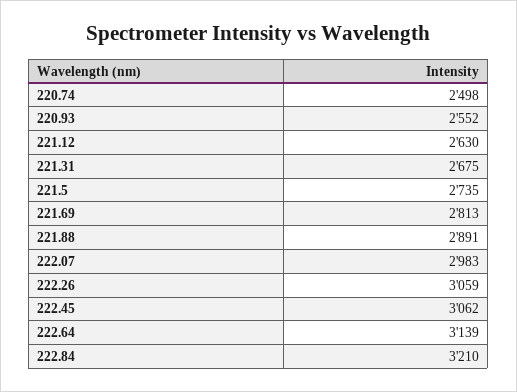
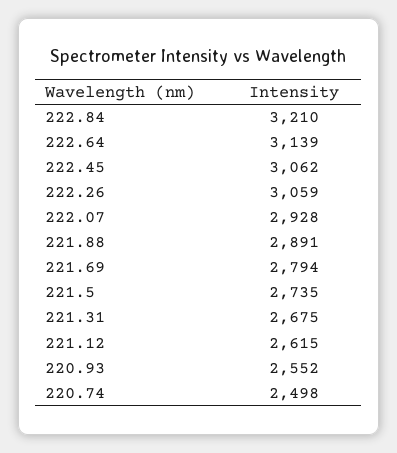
221.12: 2630 -> 2615
221.69: 2813 -> 2794
222.07: 2983 -> 2928

